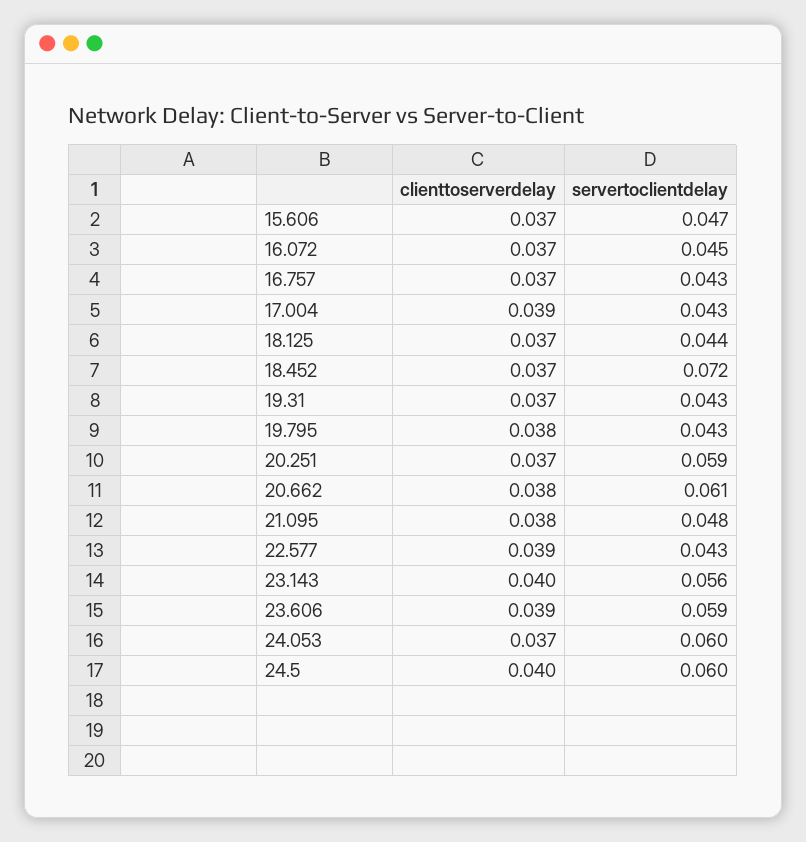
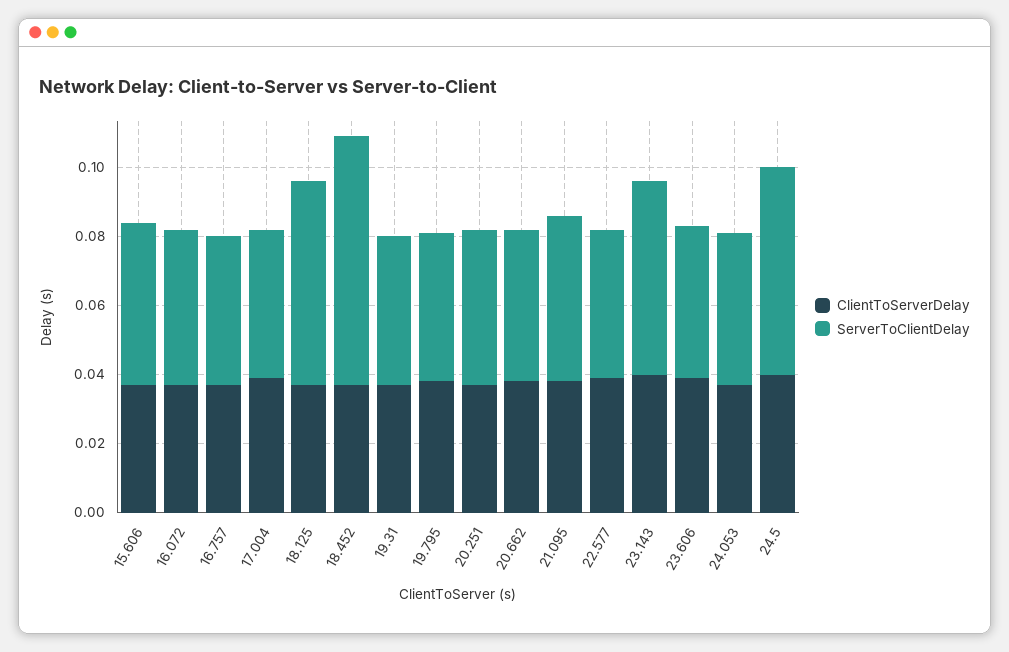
servertoclientdelay, 18.125: 0.044 -> 0.06
servertoclientdelay, 20.251: 0.059 -> 0.045
servertoclientdelay, 20.662: 0.061 -> 0.045
servertoclientdelay, 23.606: 0.059 -> 0.045
servertoclientdelay, 24.053: 0.06 -> 0.045

